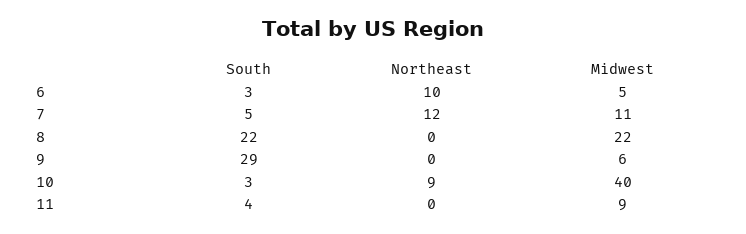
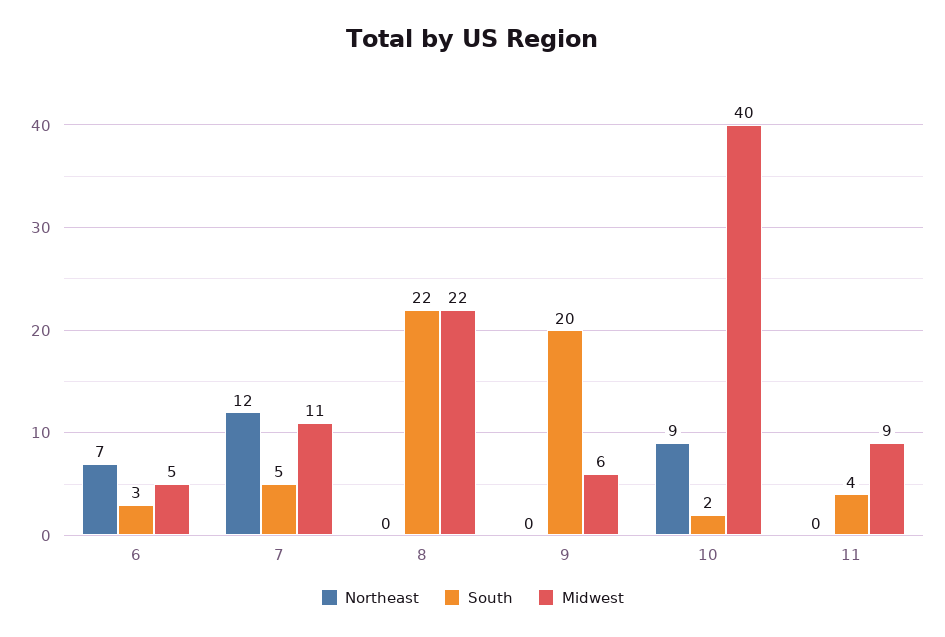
Northeast, 6: 10 -> 7
South, 9: 29 -> 20
South, 10: 3 -> 2

